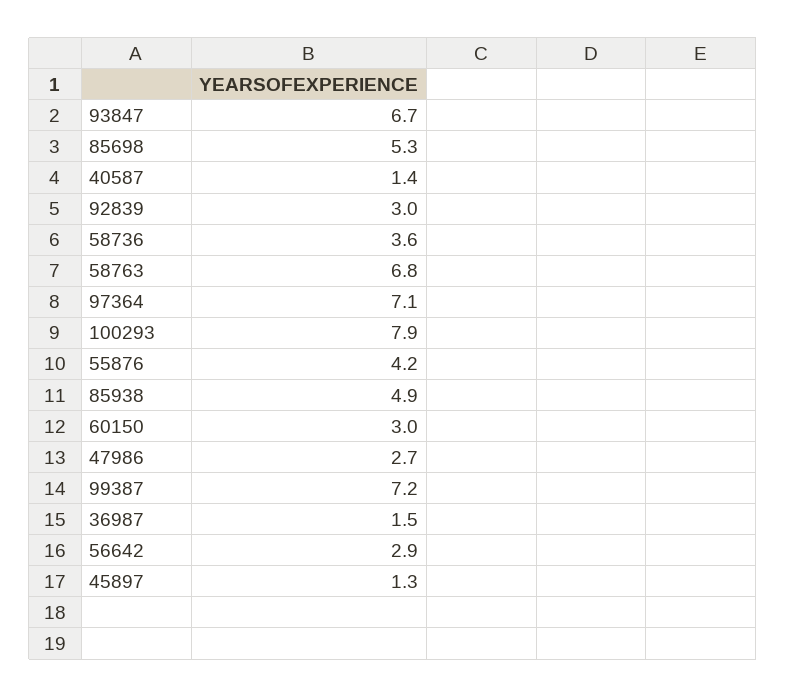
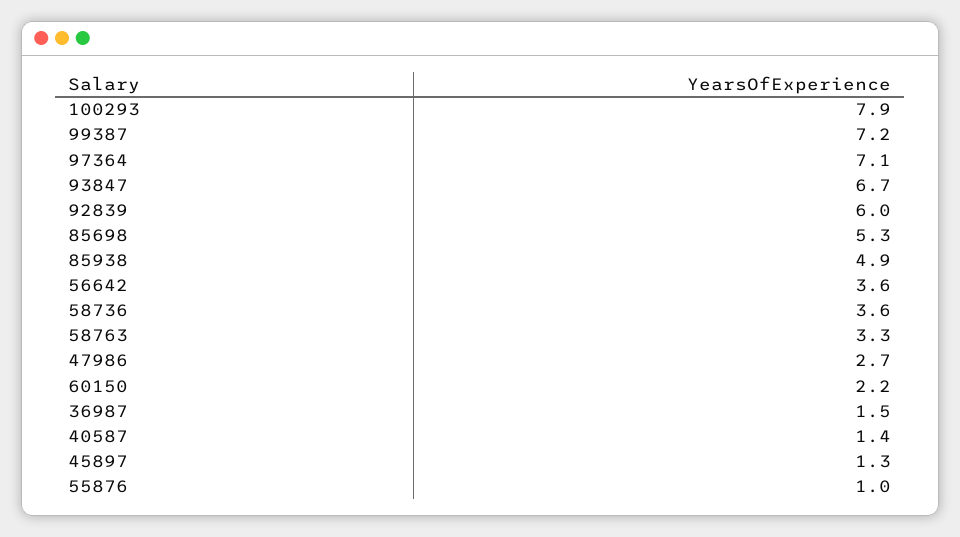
92839: 3 -> 6
58763: 6.8 -> 3.3
55876: 4.2 -> 1
60150: 3 -> 2.2
56642: 2.9 -> 3.6

